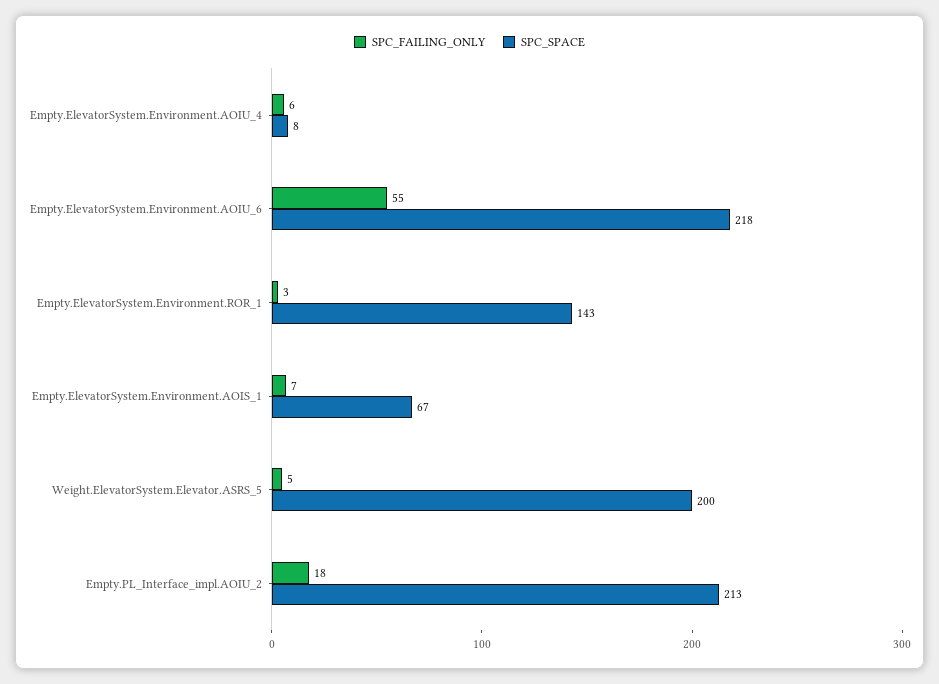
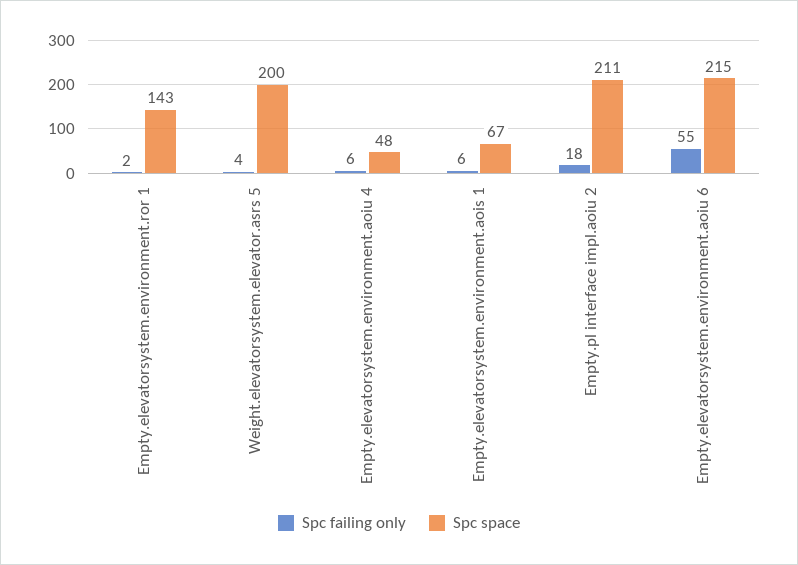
SPC_SPACE, Empty.ElevatorSystem.Environment.AOIU_4: 8 -> 48
SPC_SPACE, Empty.ElevatorSystem.Environment.AOIU_6: 218 -> 215
SPC_FAILING_ONLY, Empty.ElevatorSystem.Environment.ROR_1: 3 -> 2
SPC_FAILING_ONLY, Empty.ElevatorSystem.Environment.AOIS_1: 7 -> 6
SPC_FAILING_ONLY, Weight.ElevatorSystem.Elevator.ASRS_5: 5 -> 4
SPC_SPACE, Empty.PL_Interface_impl.AOIU_2: 213 -> 211

